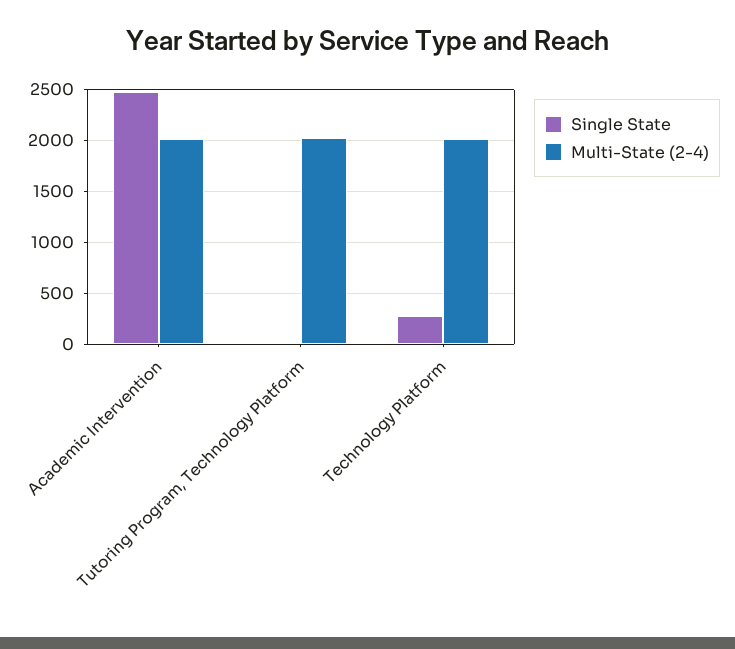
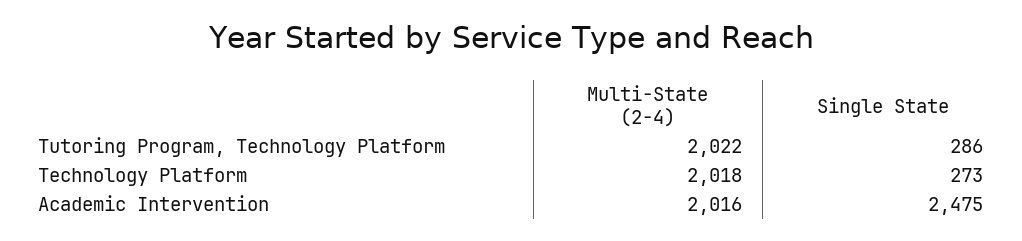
Single State, Tutoring Program, Technology Platform: 0 -> 286

